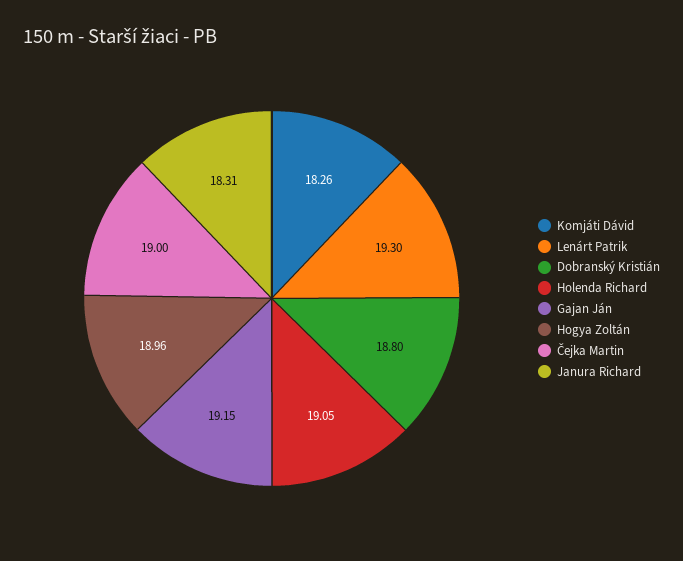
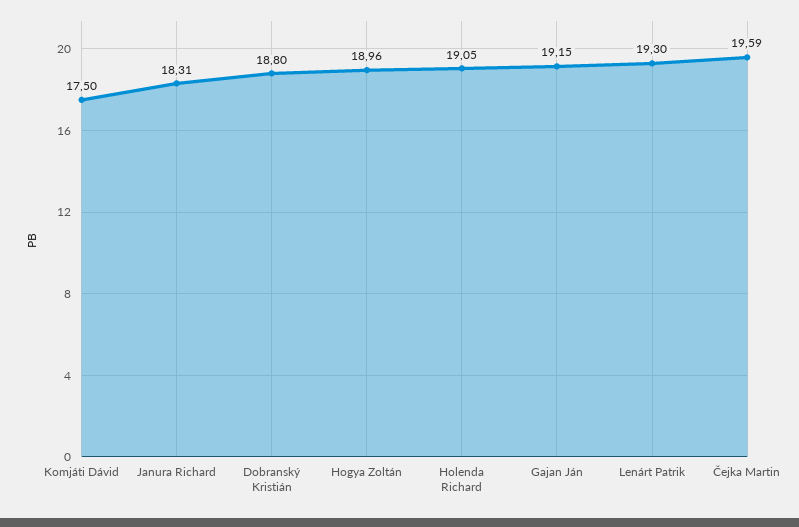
Komjáti Dávid: 18.26 -> 17.5
Čejka Martin: 19 -> 19.59

